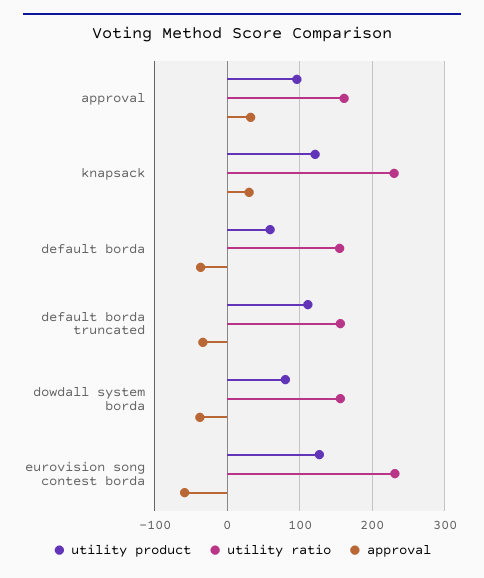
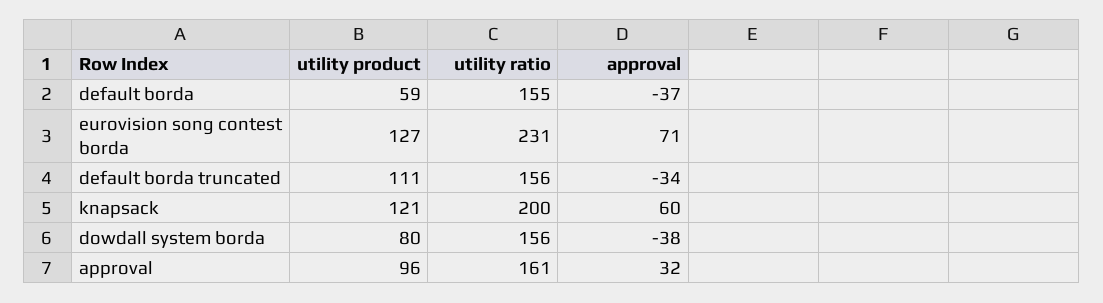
utility ratio, knapsack: 230 -> 200
approval, knapsack: 30 -> 60
approval, eurovision song contest borda: -60 -> 71

